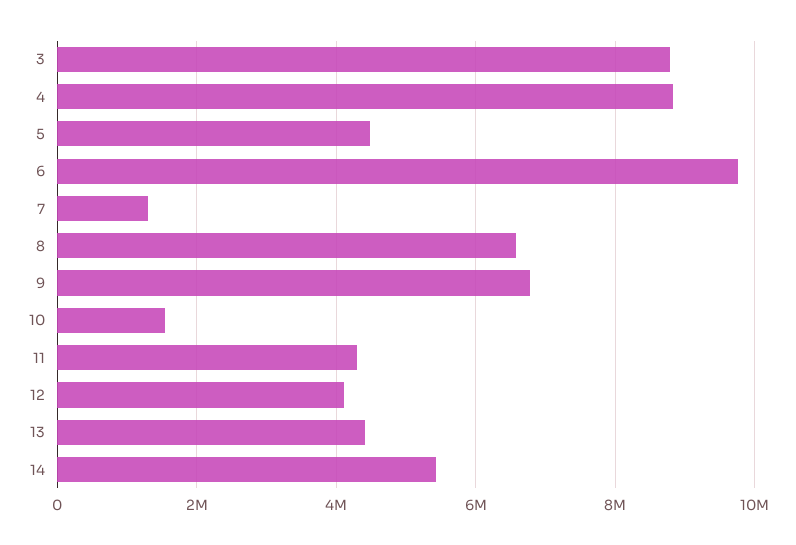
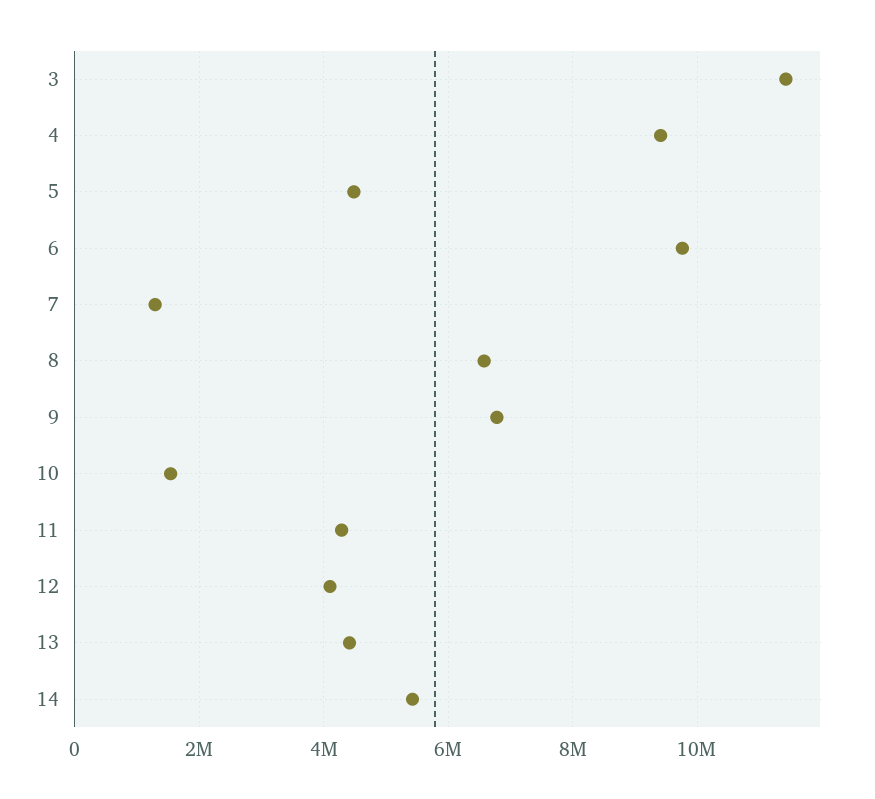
3: 8800000 -> 11400000
4: 8800000 -> 9400000

